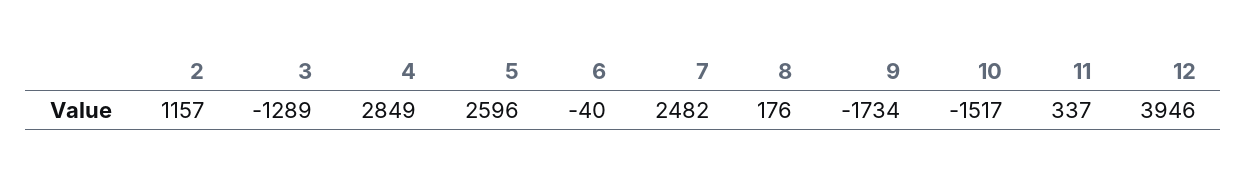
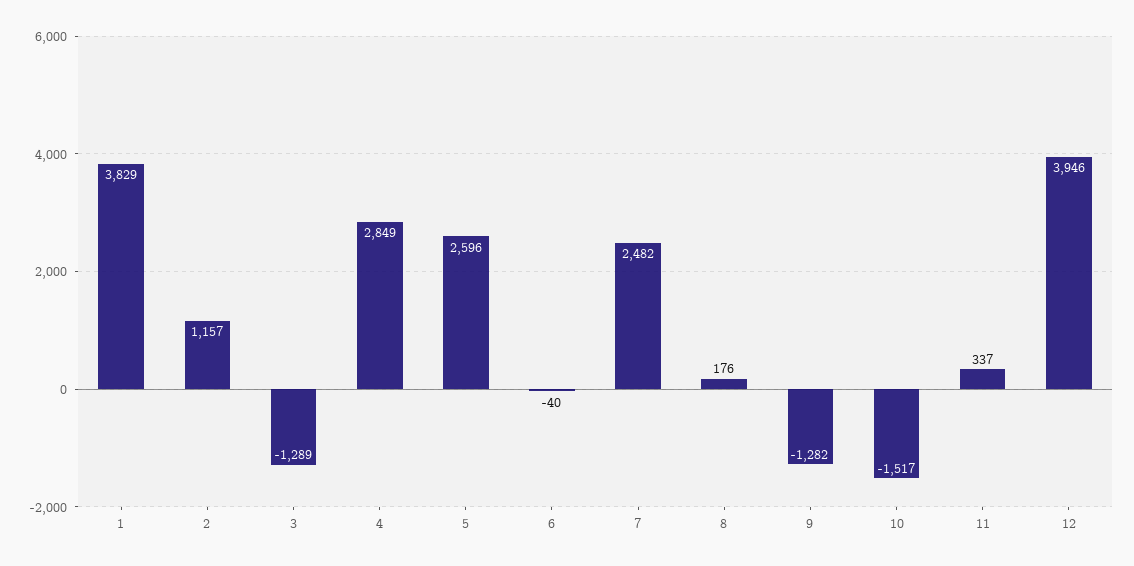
9: -1734 -> -1282
1: none -> 3829

